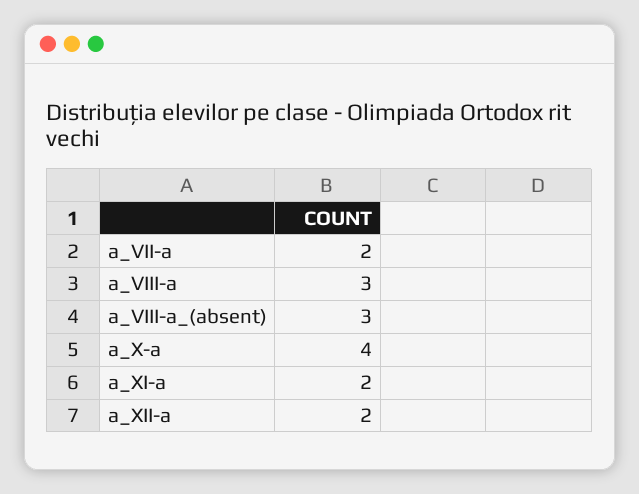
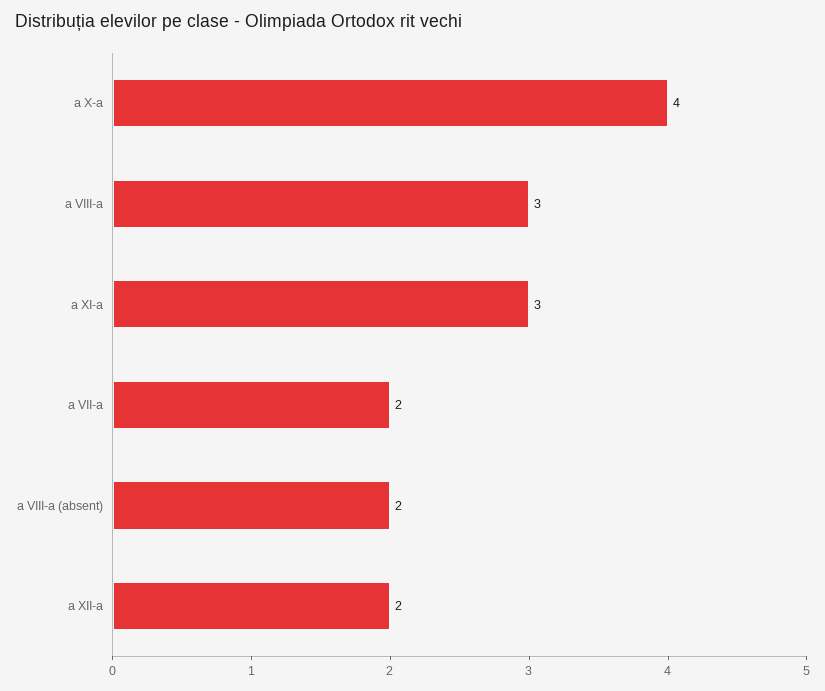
a_VIII-a_(absent): 3 -> 2
a_XI-a: 2 -> 3

